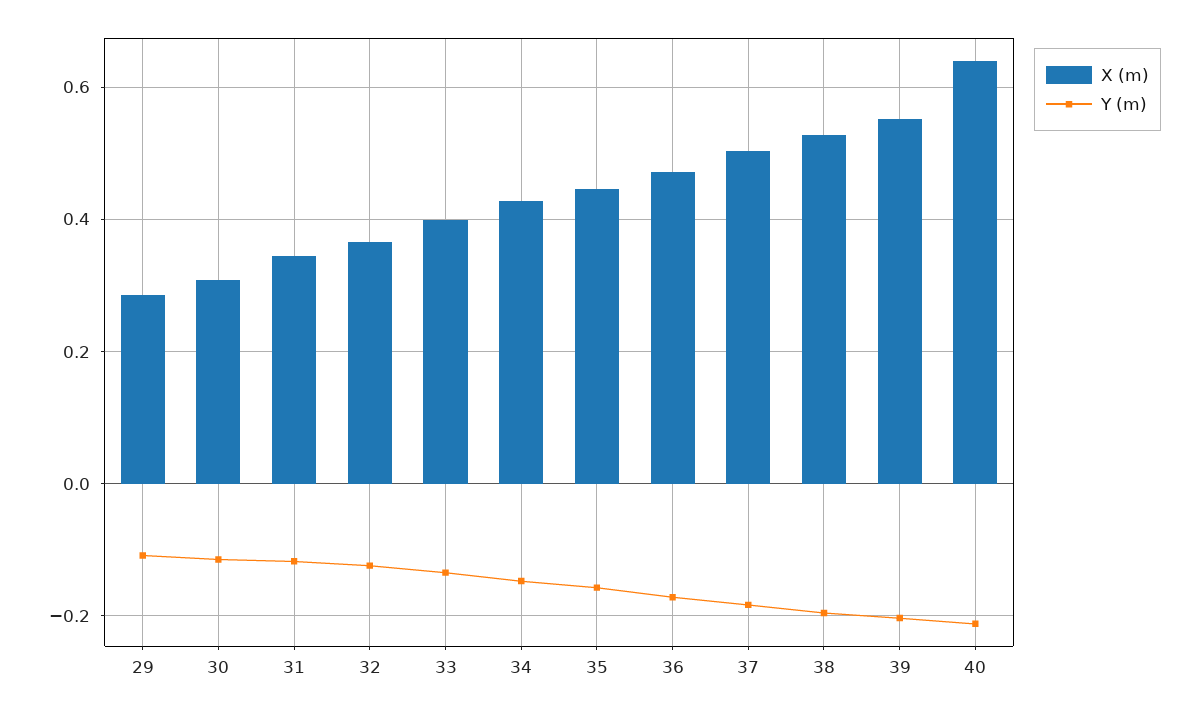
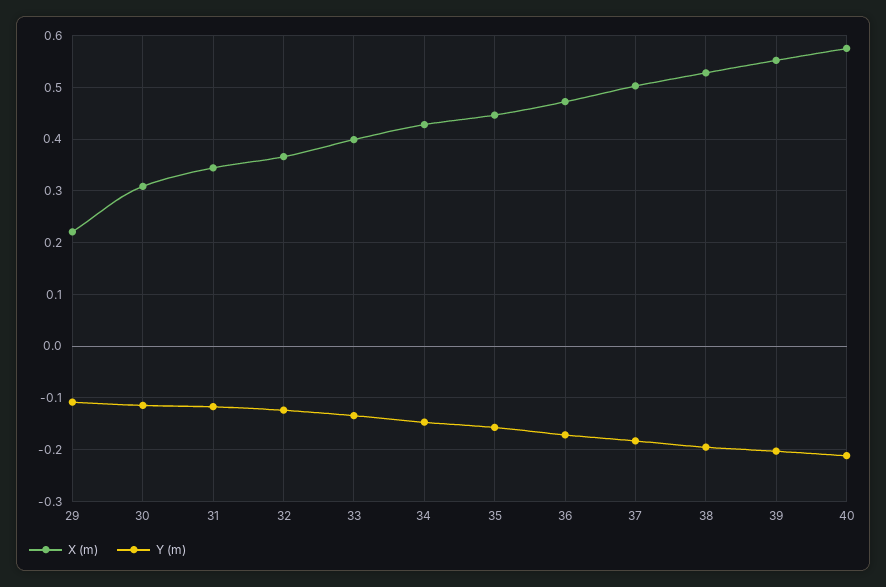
X (m), 29: 0.28 -> 0.22
X (m), 40: 0.64 -> 0.58

